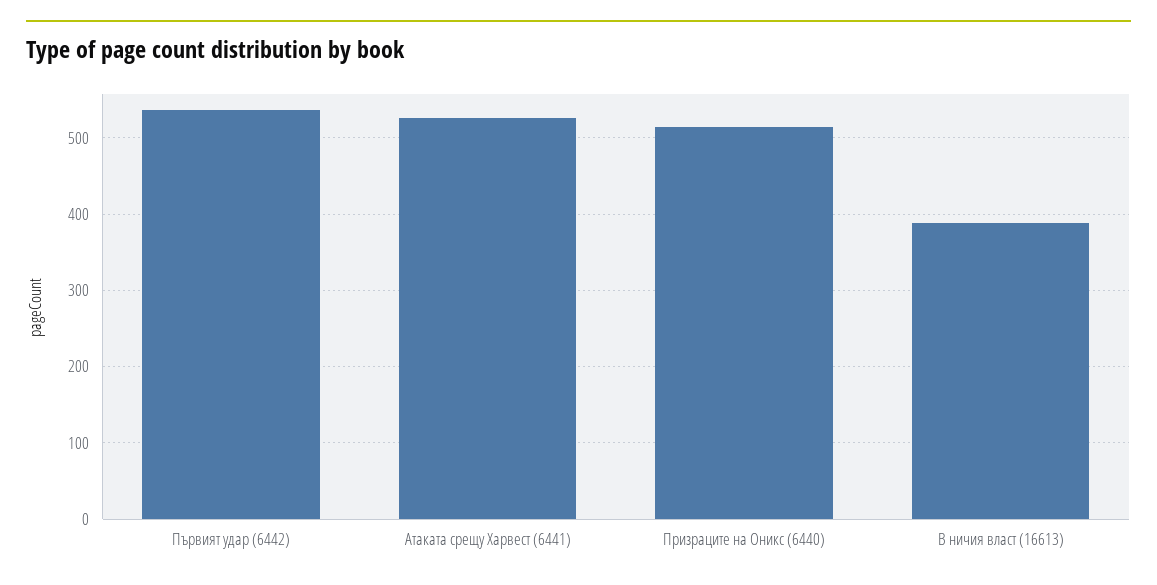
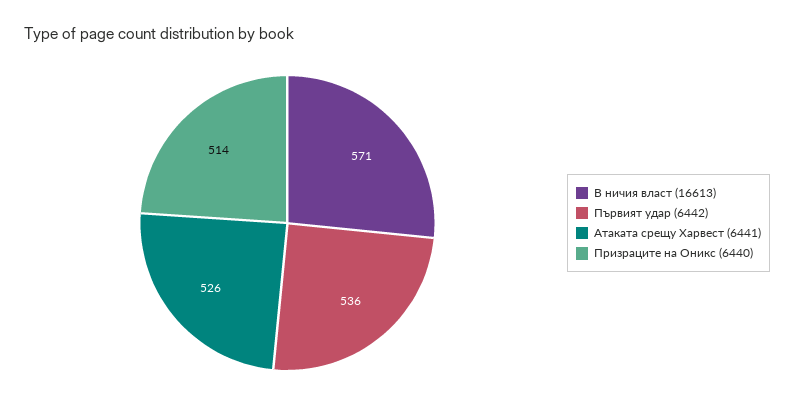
В ничия власт (16613): 390 -> 571

